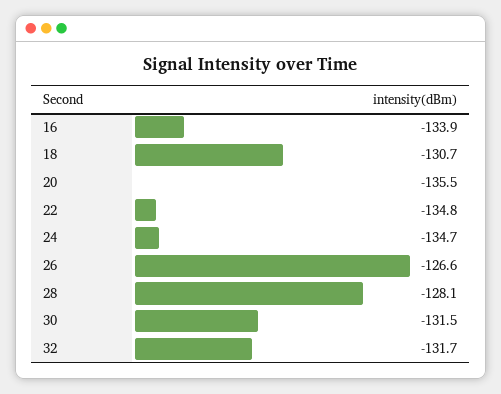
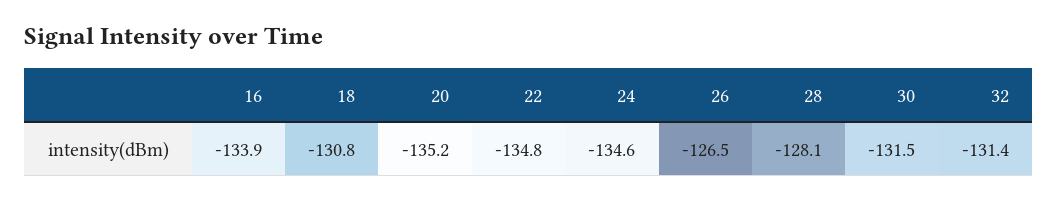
18: -130.7 -> -130.8
20: -135.5 -> -135.2
24: -134.7 -> -134.6
26: -126.6 -> -126.5
32: -131.7 -> -131.4

